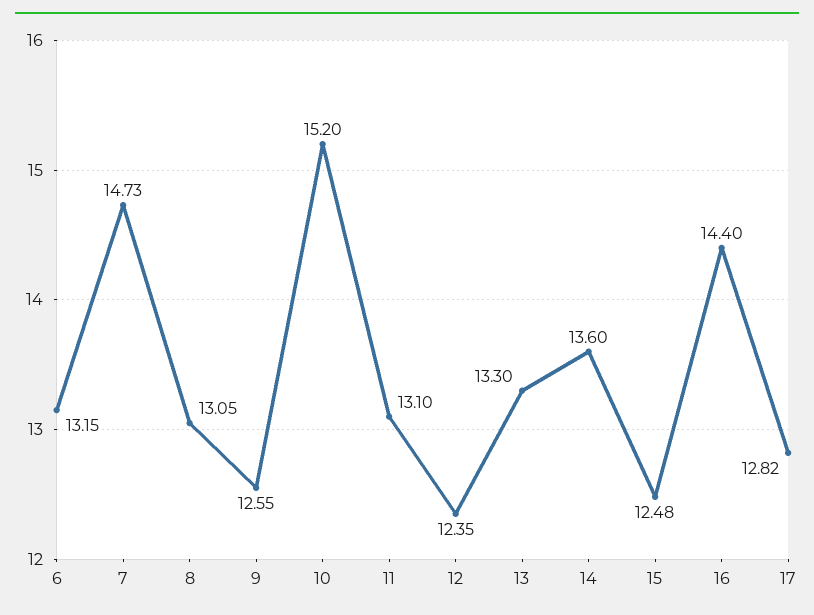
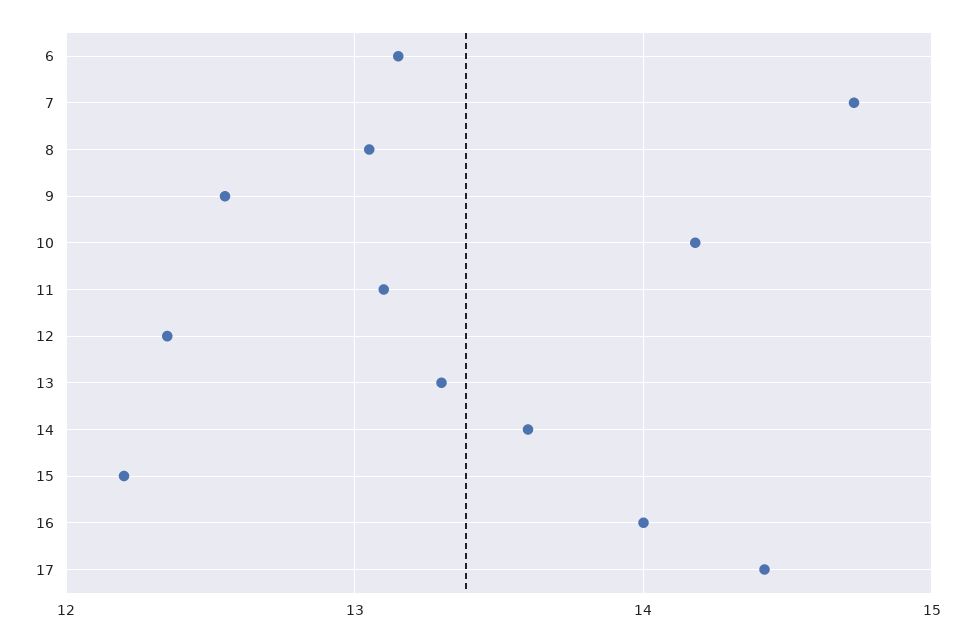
10: 15.2 -> 14.2
15: 12.48 -> 12.2
16: 14.4 -> 14
17: 12.82 -> 14.4

